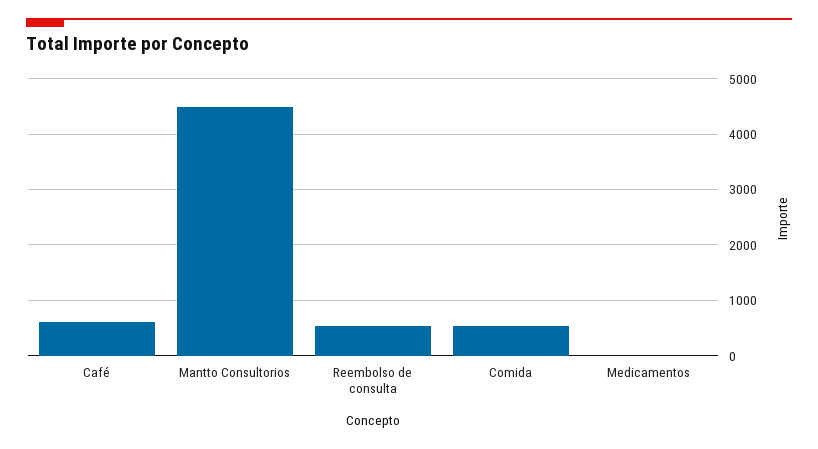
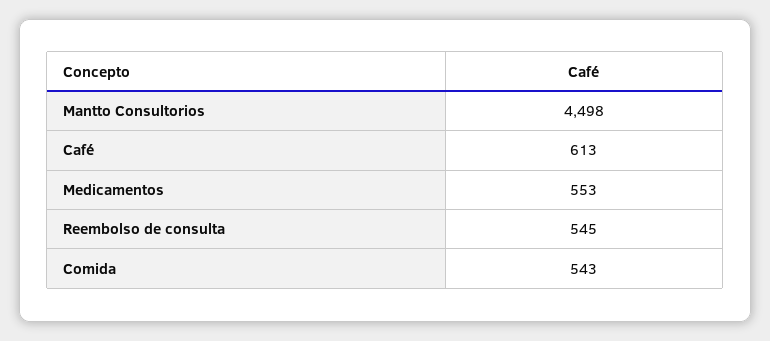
Medicamentos: 0 -> 553

